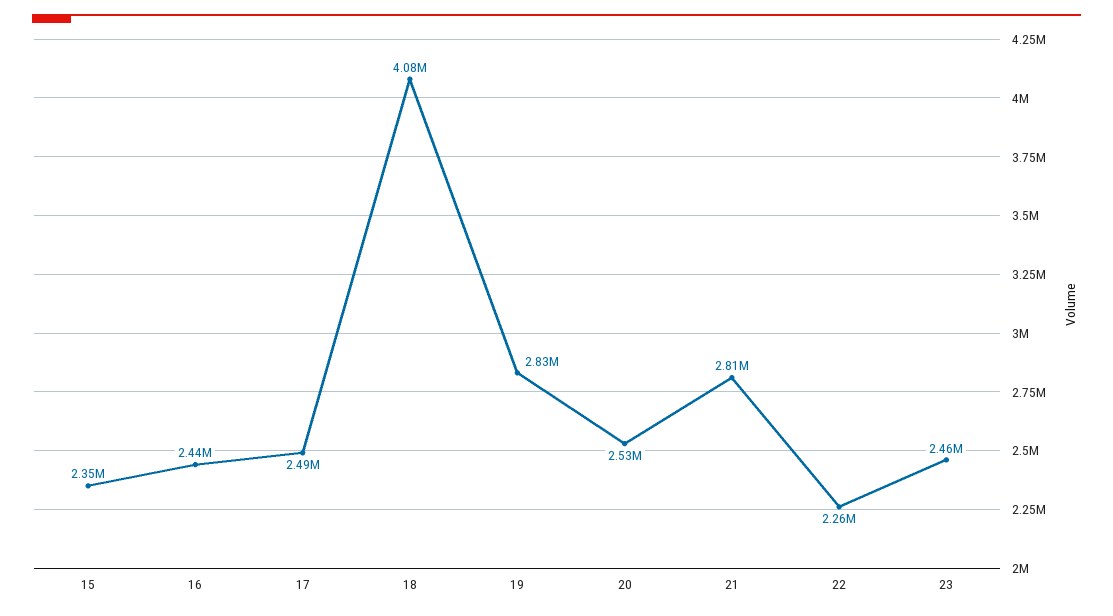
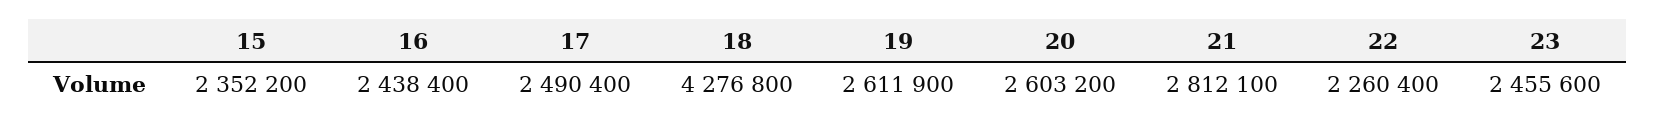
18: 4080000 -> 4276800
19: 2830000 -> 2611900
20: 2530000 -> 2603200

